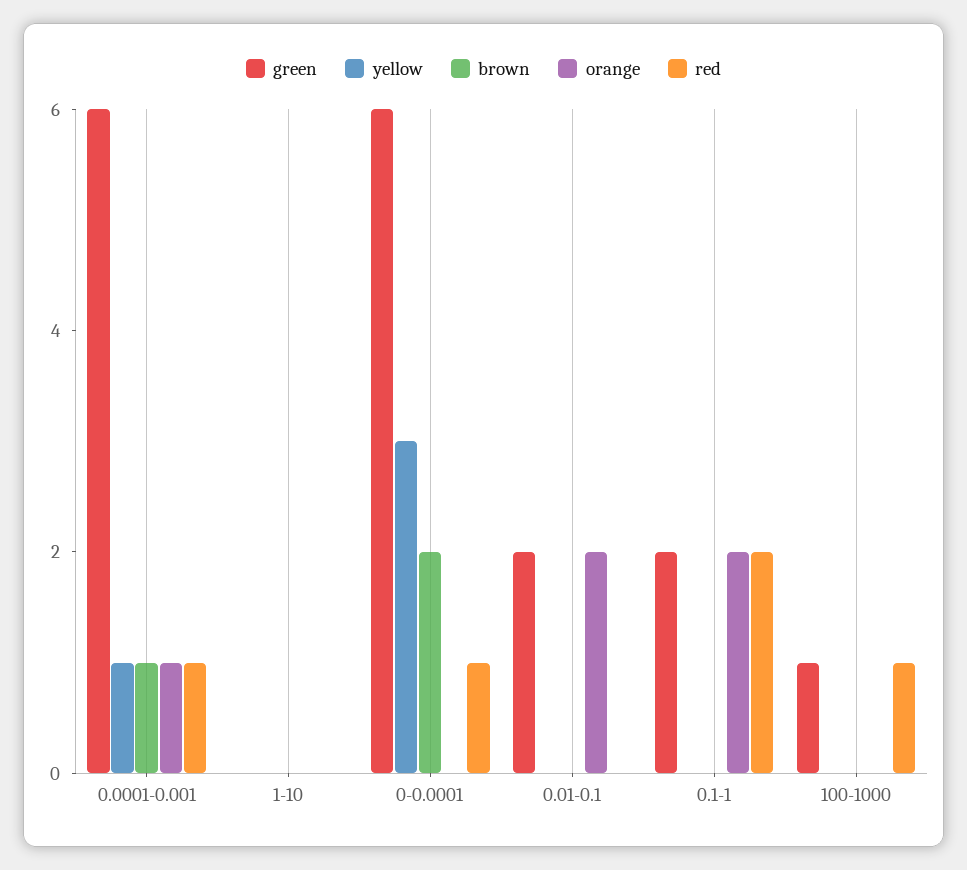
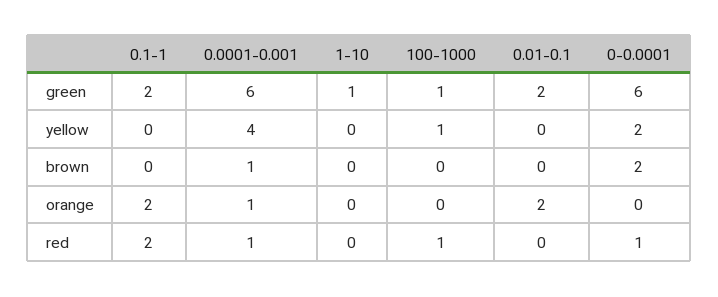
yellow, 0.0001-0.001: 1 -> 4
green, 1-10: 0 -> 1
yellow, 0-0.0001: 3 -> 2
yellow, 100-1000: 0 -> 1

